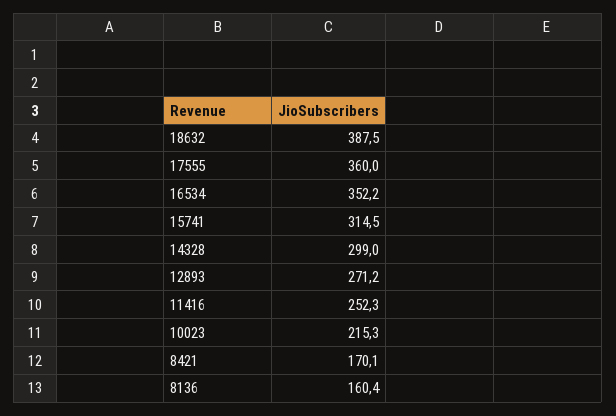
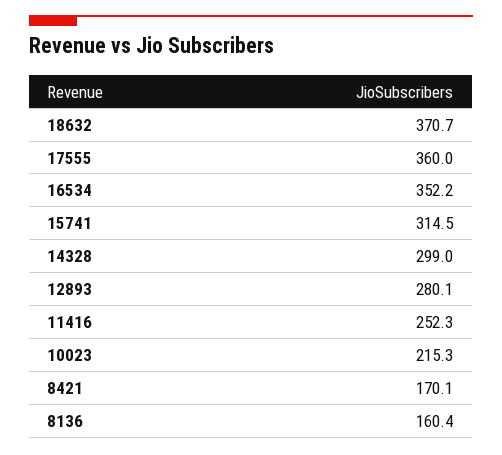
18632: 387.5 -> 370.7
12893: 271.2 -> 280.1

